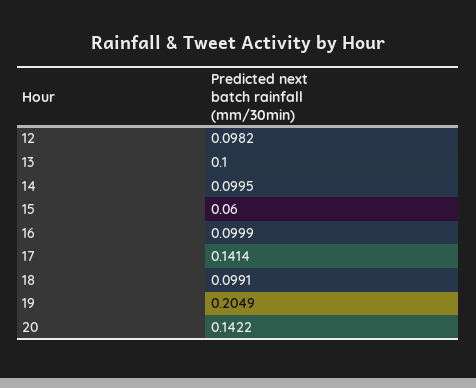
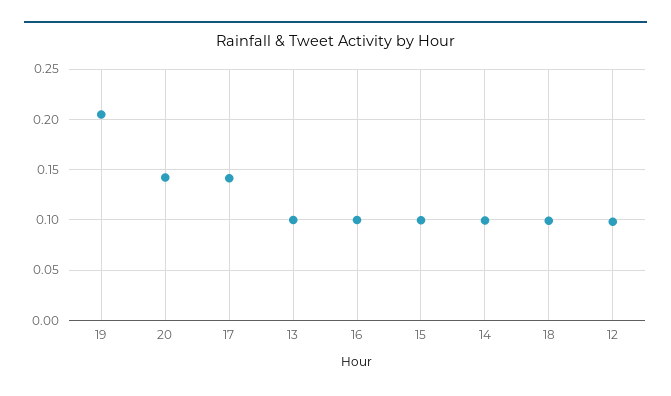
15: 0.06 -> 0.1

